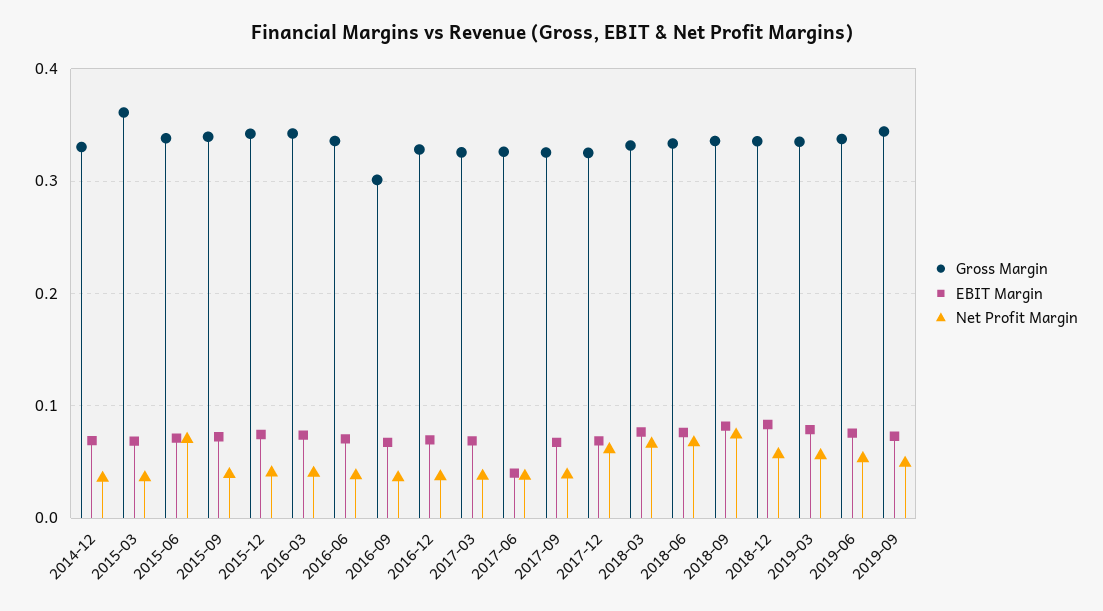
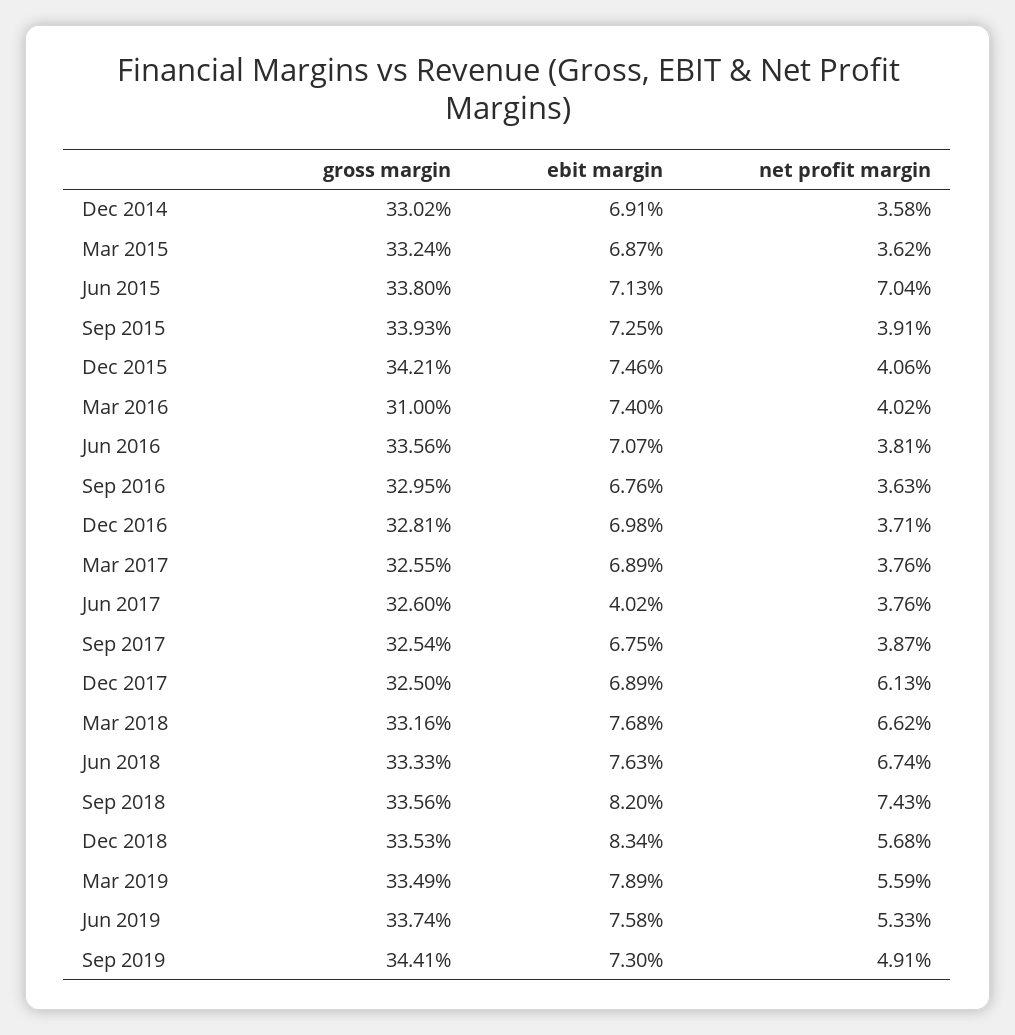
Gross Margin, 2015-03: 0.36 -> 0.3324
Gross Margin, 2016-03: 0.34 -> 0.31
Gross Margin, 2016-09: 0.3 -> 0.3295

